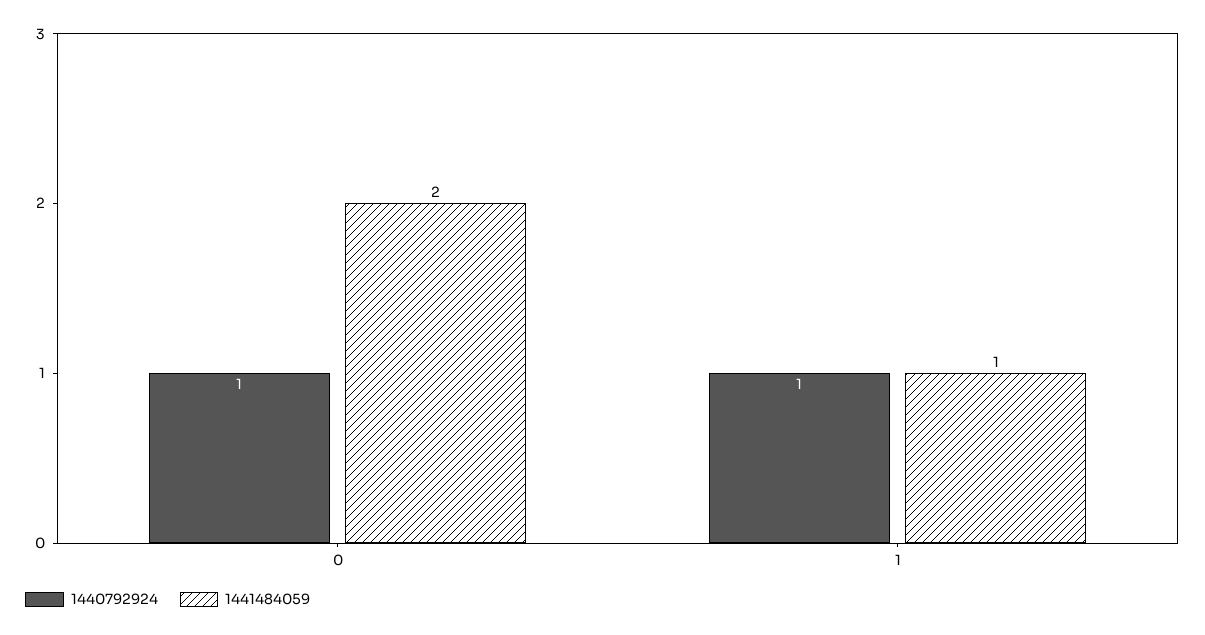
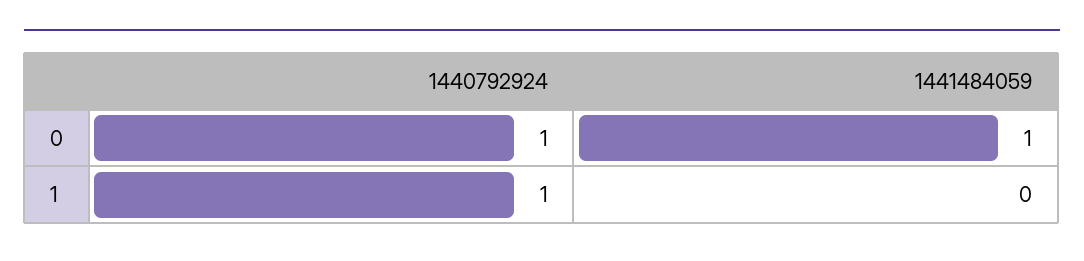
1441484059, 0: 2 -> 1
1441484059, 1: 1 -> 0

